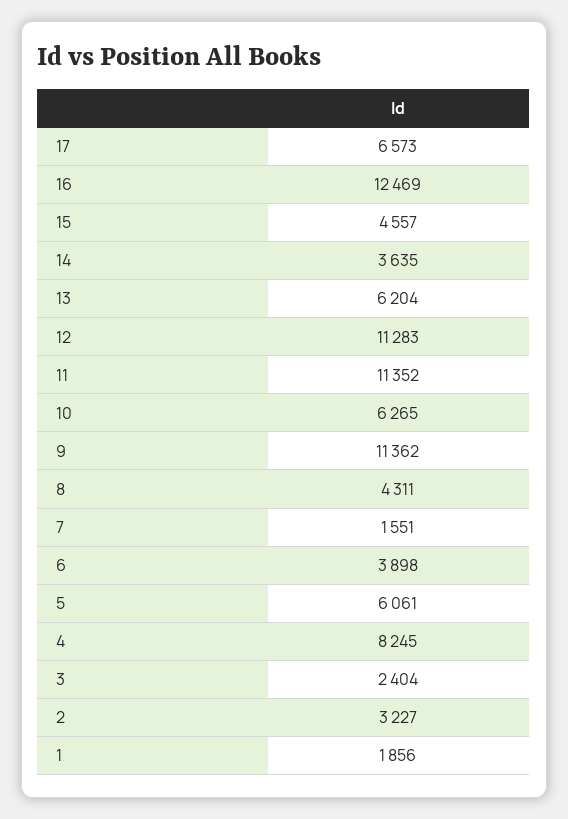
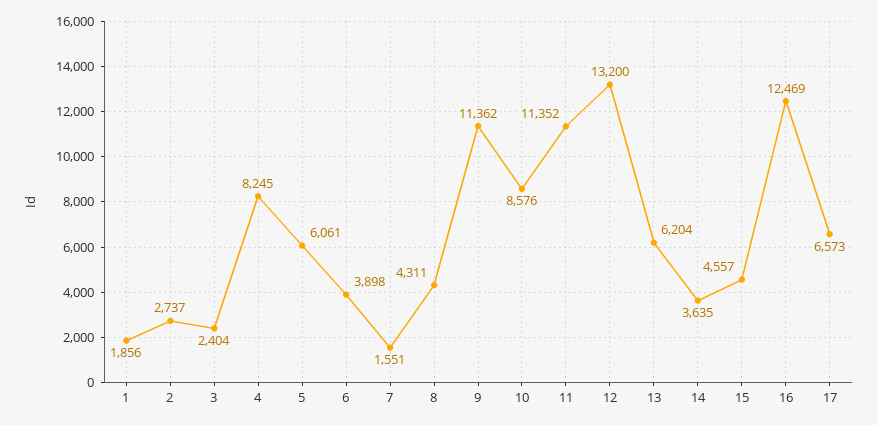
12: 11283 -> 13200
10: 6265 -> 8576
2: 3227 -> 2737

